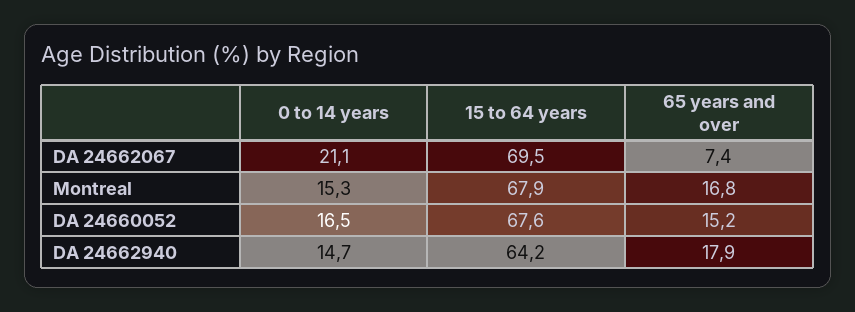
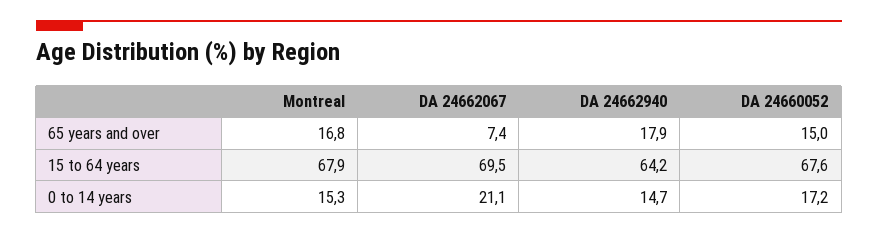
0 to 14 years, DA 24660052: 16.5 -> 17.2
65 years and over, DA 24660052: 15.2 -> 15

